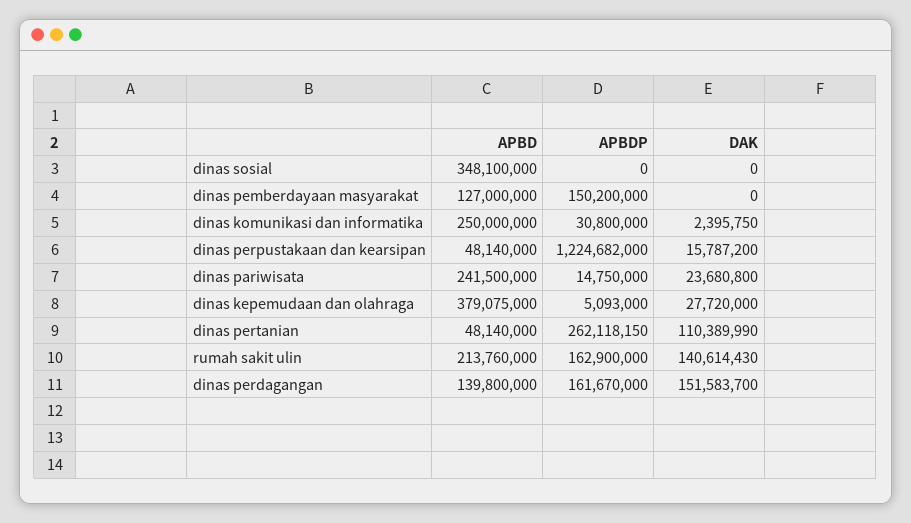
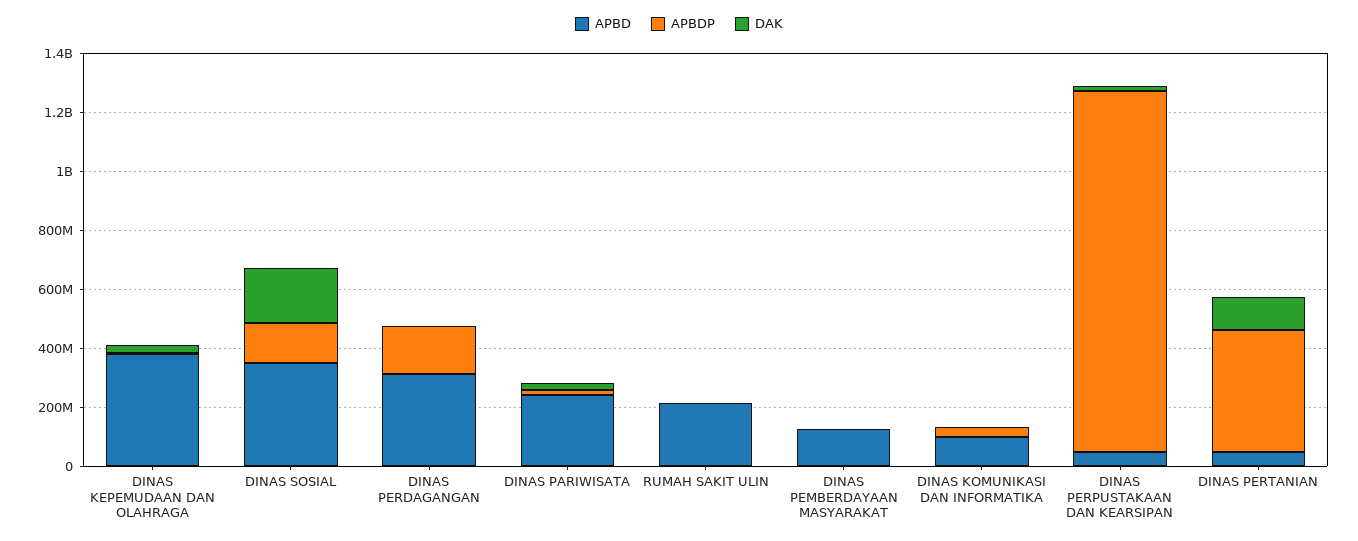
APBDP, dinas sosial: 0 -> 150000000
DAK, dinas sosial: 0 -> 200000000
APBDP, dinas pemberdayaan masyarakat: 150200000 -> 0
APBD, dinas komunikasi dan informatika: 250000000 -> 100000000
APBDP, dinas pertanian: 262118150 -> 400000000
APBDP, rumah sakit ulin: 162900000 -> 0
DAK, rumah sakit ulin: 140614430 -> 0
APBD, dinas perdagangan: 139800000 -> 300000000
DAK, dinas perdagangan: 151583700 -> 0

